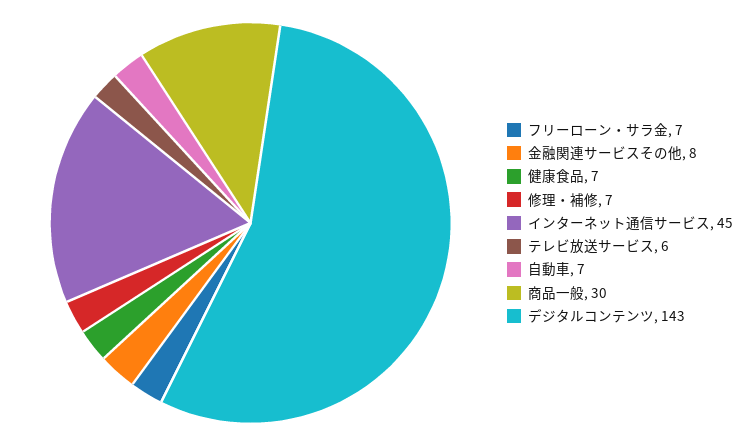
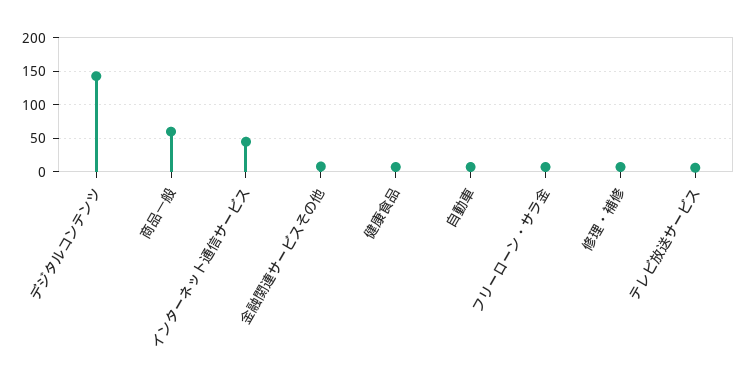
商品一般: 30 -> 60

